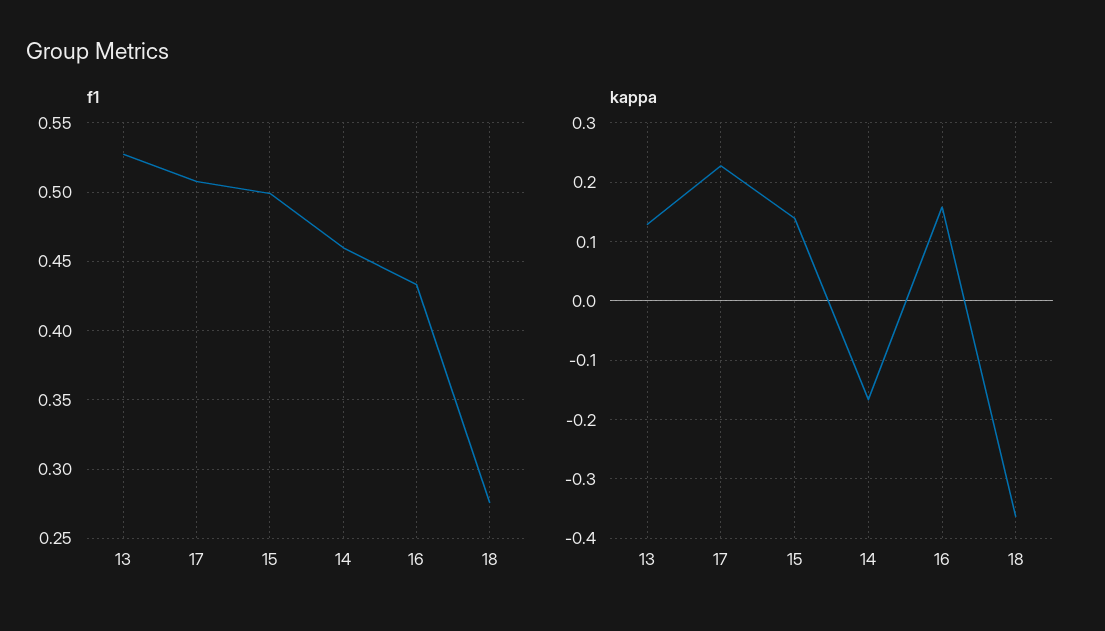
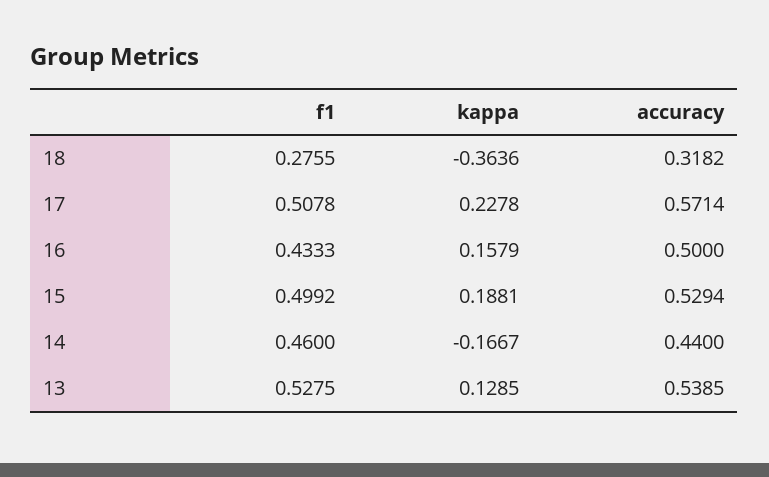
kappa, 15: 0.14 -> 0.1881
accuracy, 18: none -> 0.3182
accuracy, 17: none -> 0.5714
accuracy, 16: none -> 0.5
accuracy, 15: none -> 0.5294
accuracy, 14: none -> 0.44
accuracy, 13: none -> 0.5385

